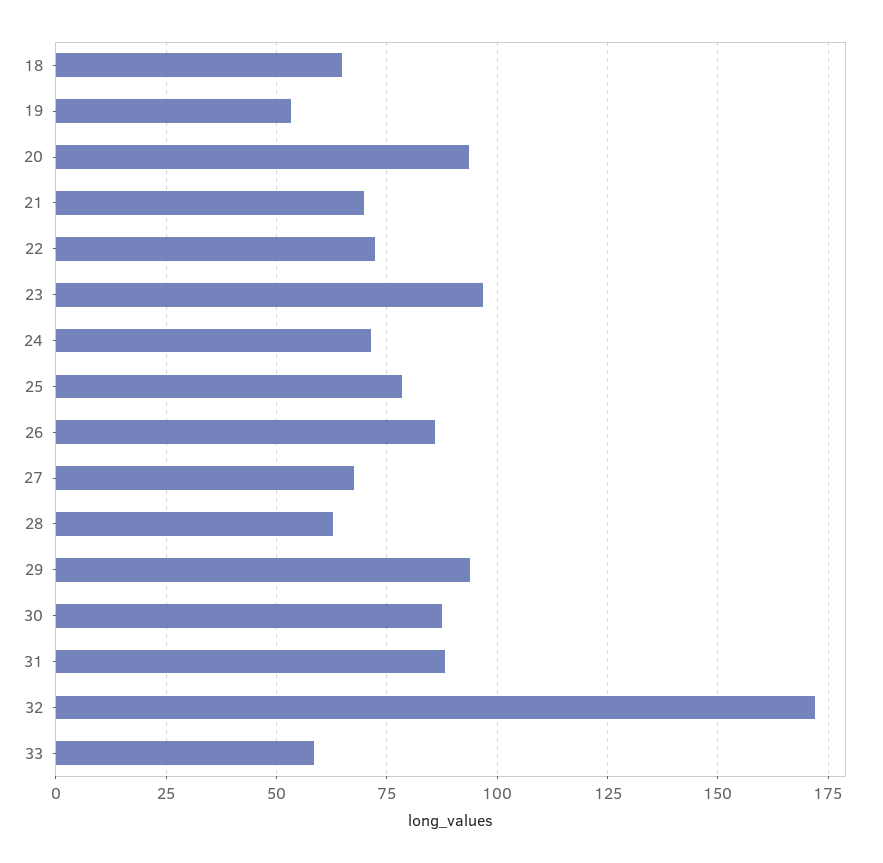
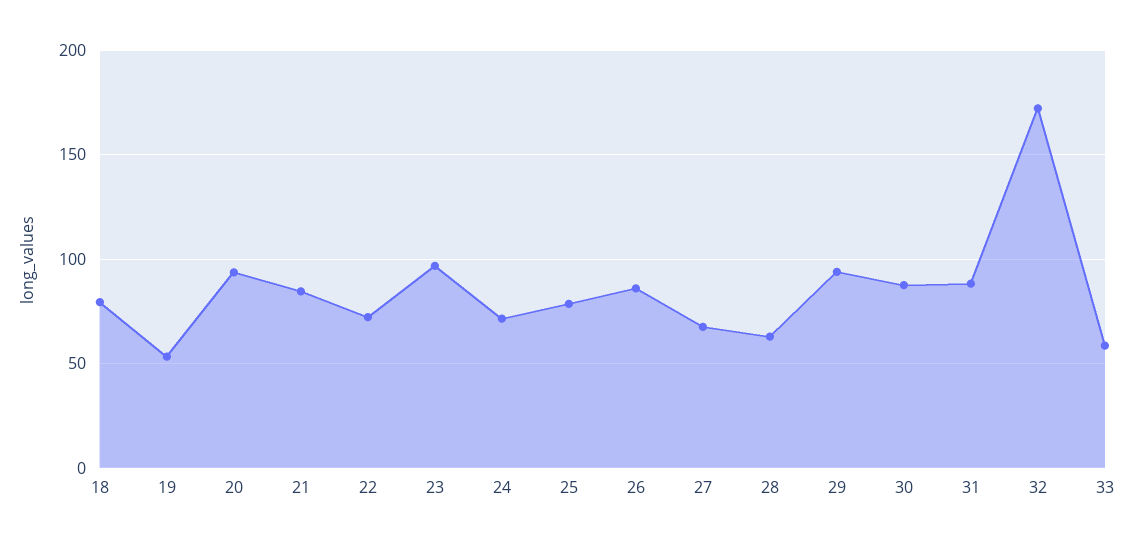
18: 65 -> 80
21: 70 -> 85

